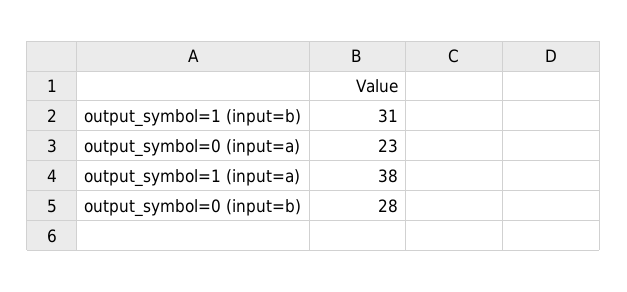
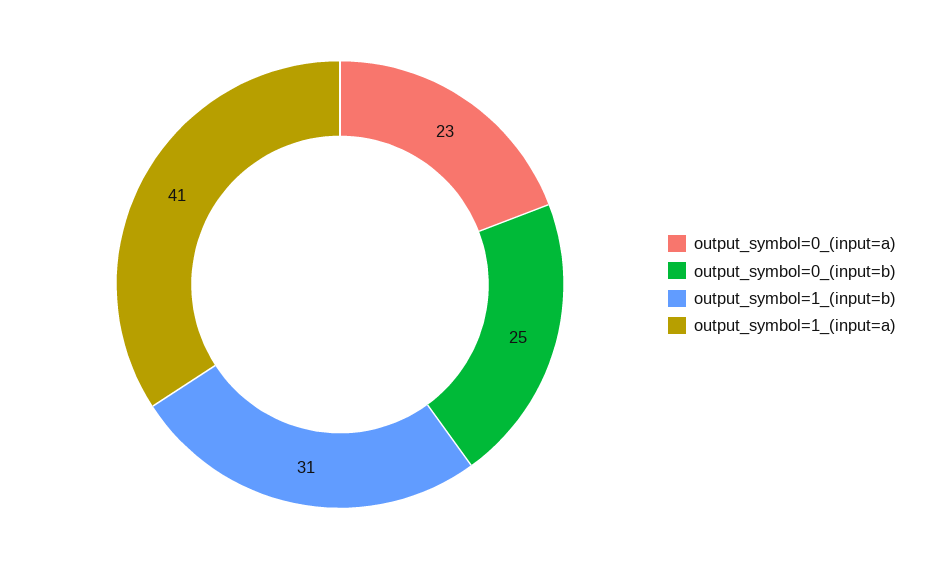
output_symbol=1 (input=a): 38 -> 41
output_symbol=0 (input=b): 28 -> 25

